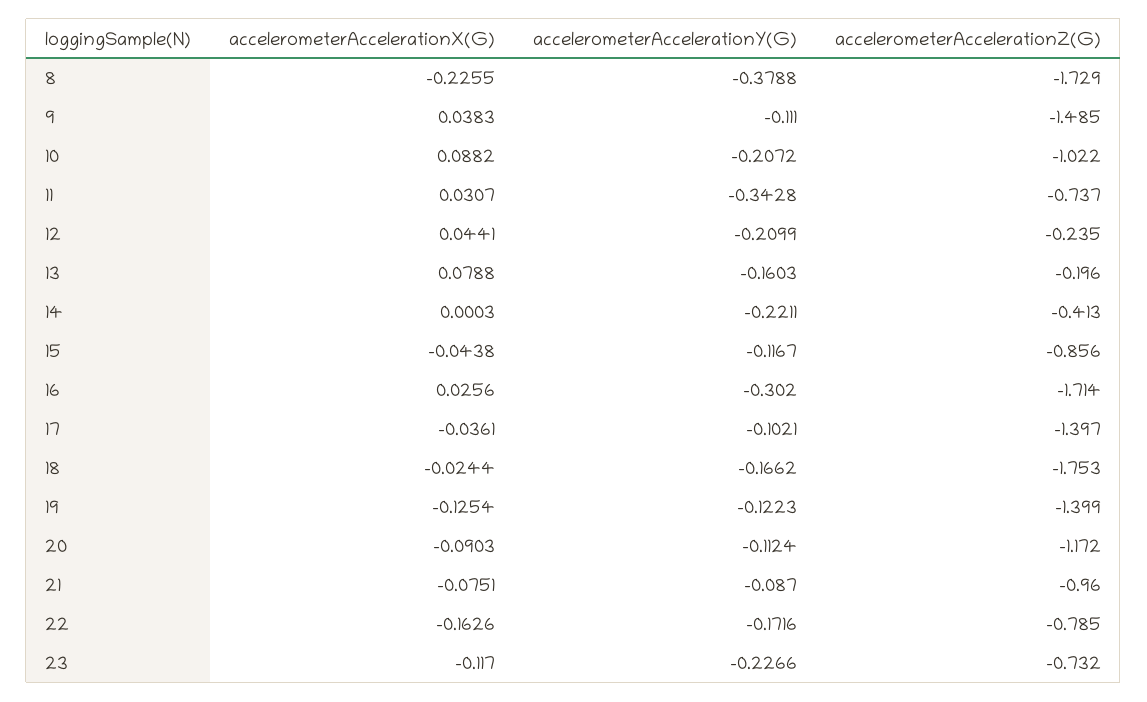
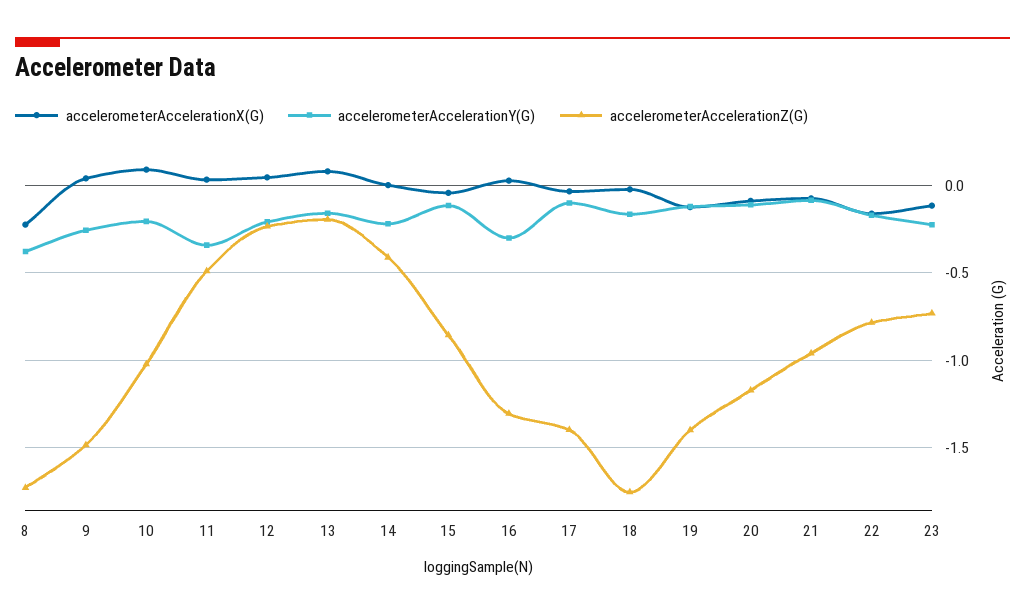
accelerometerAccelerationY(G), 9: -0.111 -> -0.25
accelerometerAccelerationZ(G), 11: -0.737 -> -0.5
accelerometerAccelerationZ(G), 16: -1.714 -> -1.3

